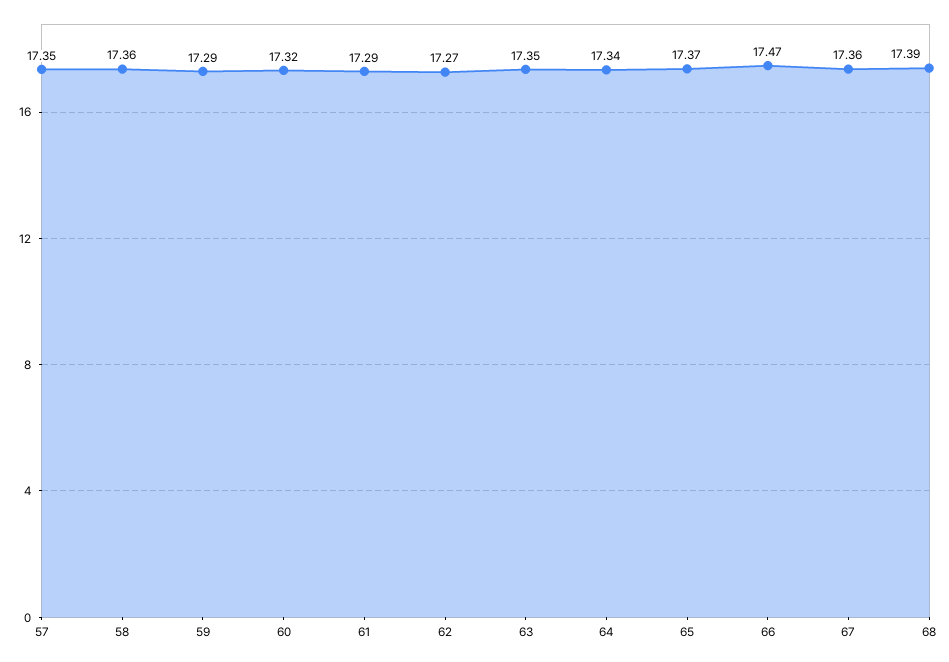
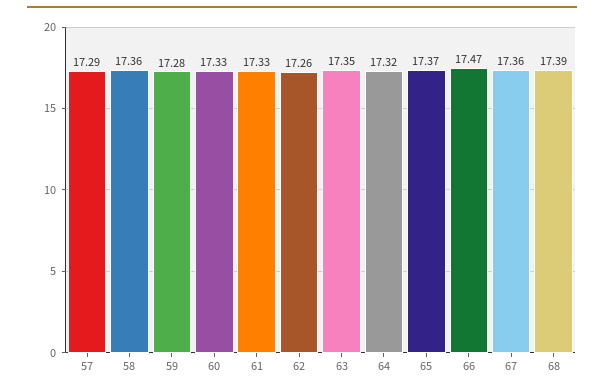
57: 17.35 -> 17.29
59: 17.29 -> 17.28
60: 17.32 -> 17.33
61: 17.29 -> 17.33
62: 17.27 -> 17.26
64: 17.34 -> 17.32

